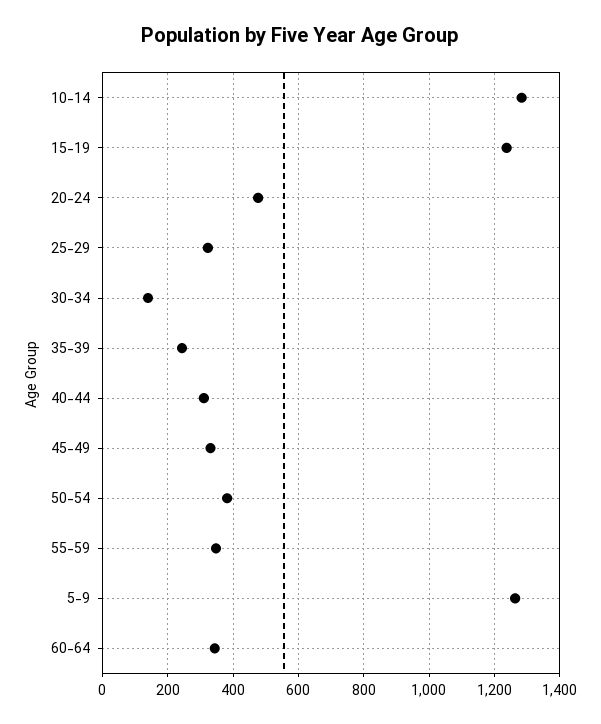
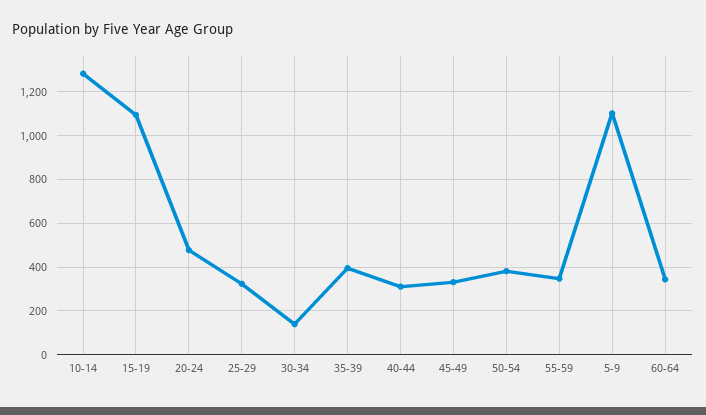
15-19: 1240 -> 1100
35-39: 240 -> 400
5-9: 1260 -> 1100

